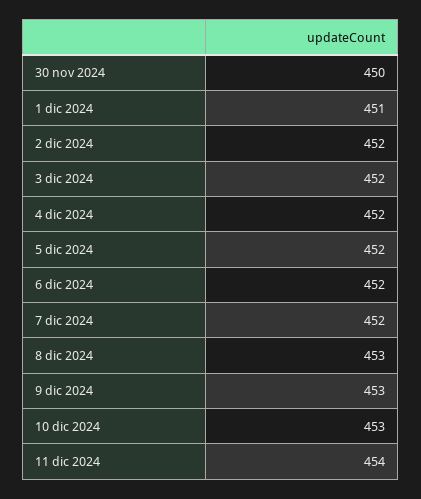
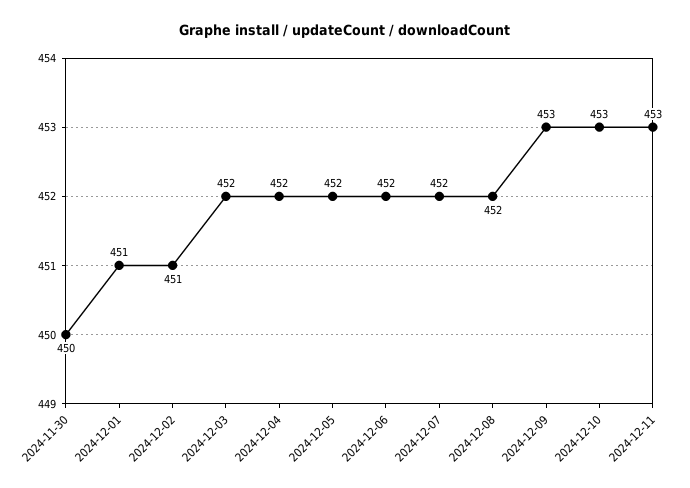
2 dic 2024: 452 -> 451
8 dic 2024: 453 -> 452
11 dic 2024: 454 -> 453

